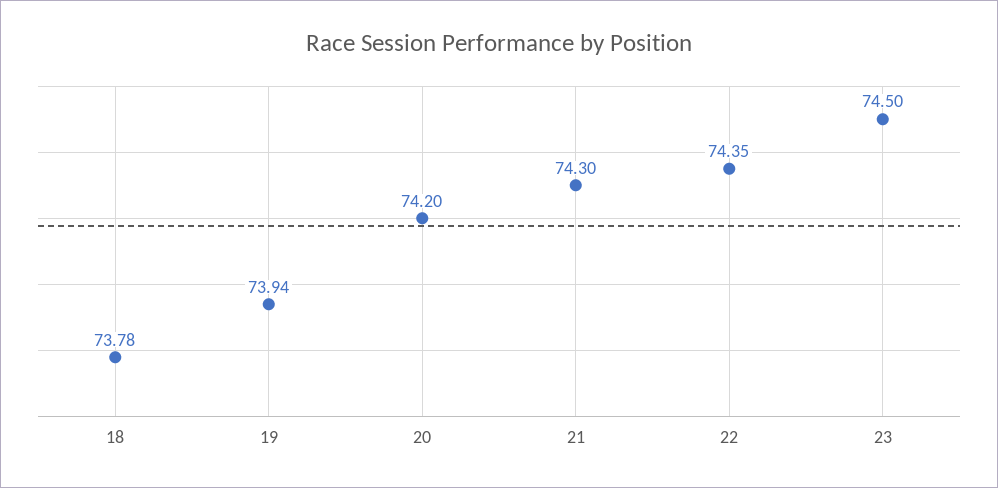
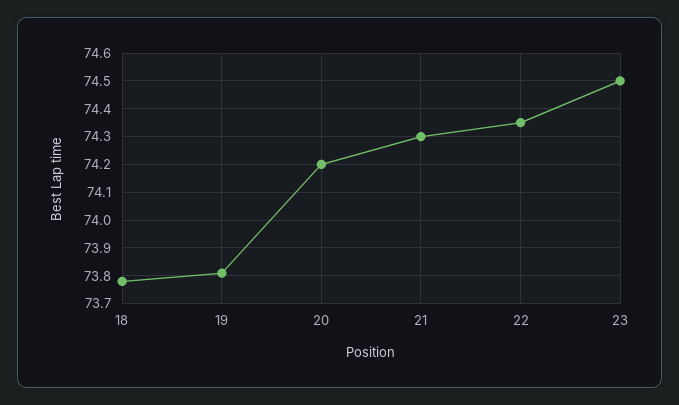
19: 73.94 -> 73.8

